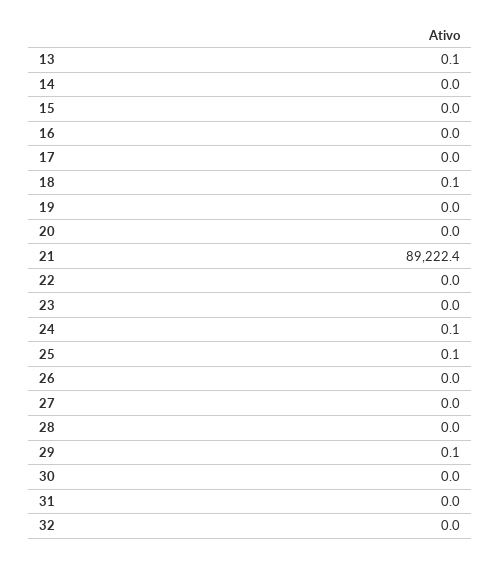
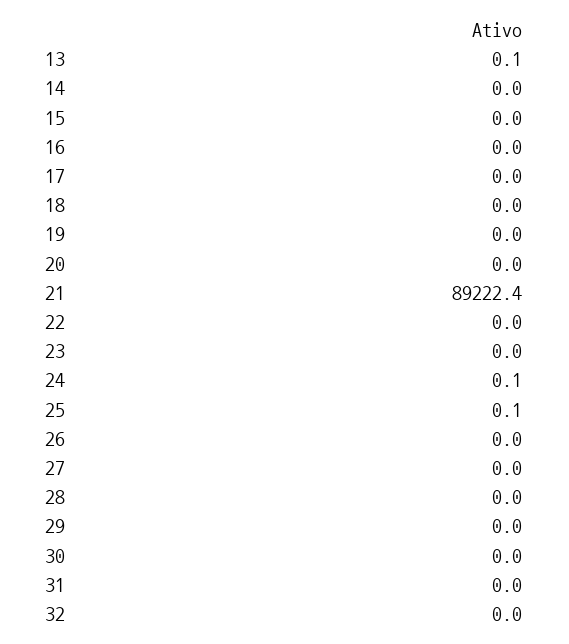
18: 0.1 -> 0
29: 0.1 -> 0

